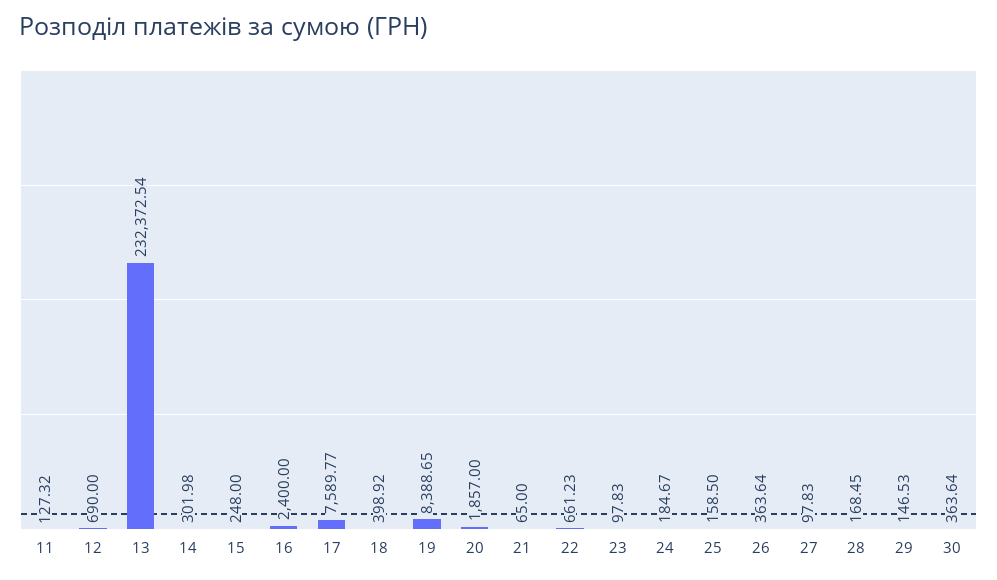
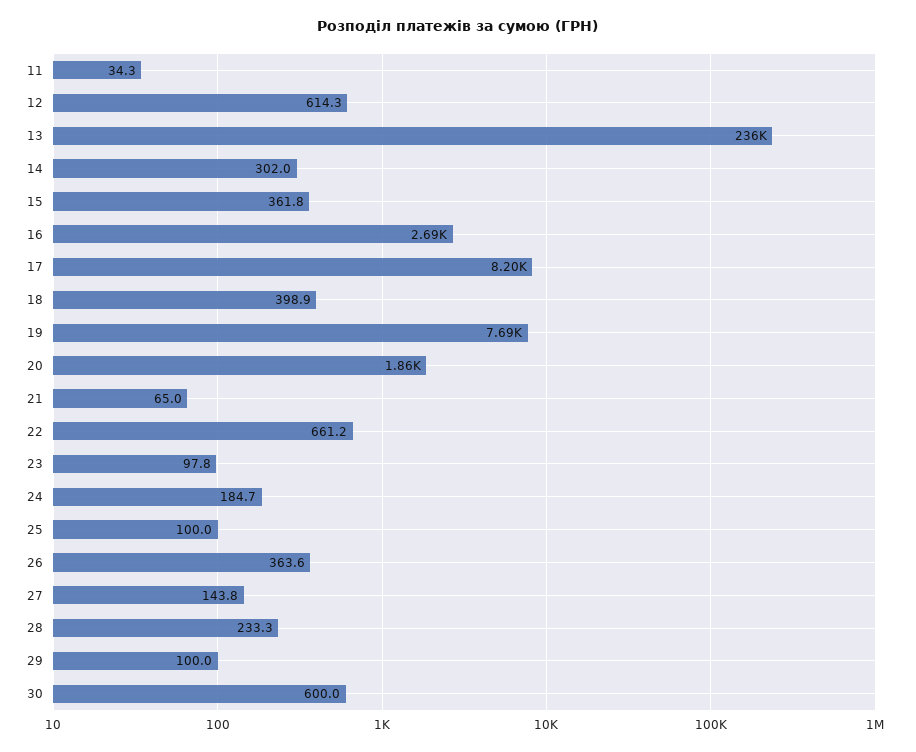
11: 127.32 -> 34.3
12: 690 -> 614.3
13: 232372.54 -> 236000
15: 248 -> 361.8
16: 2400 -> 2690
17: 7589.77 -> 8200
19: 8388.65 -> 7690
25: 158.5 -> 100
27: 97.83 -> 143.8
28: 168.45 -> 233.3
29: 146.53 -> 100
30: 363.64 -> 600

